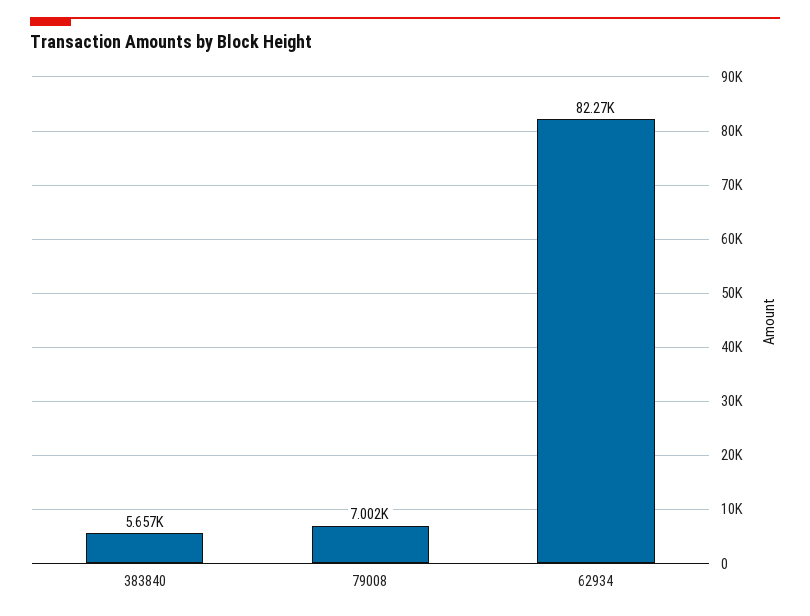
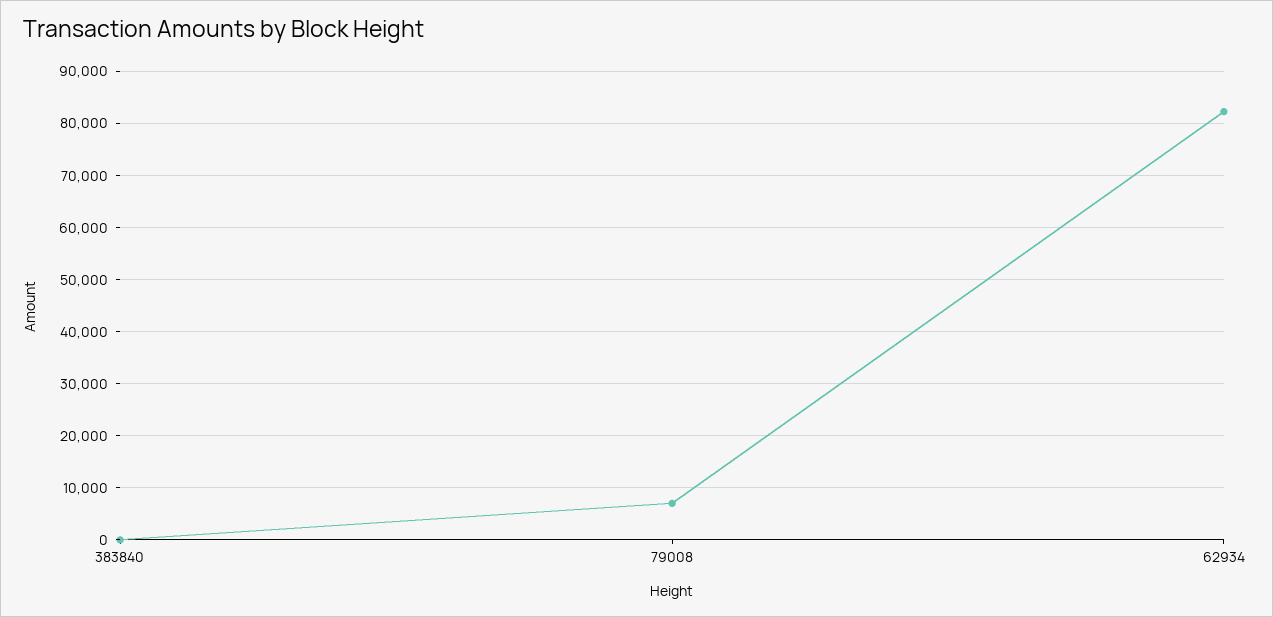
383840: 5657 -> 0

